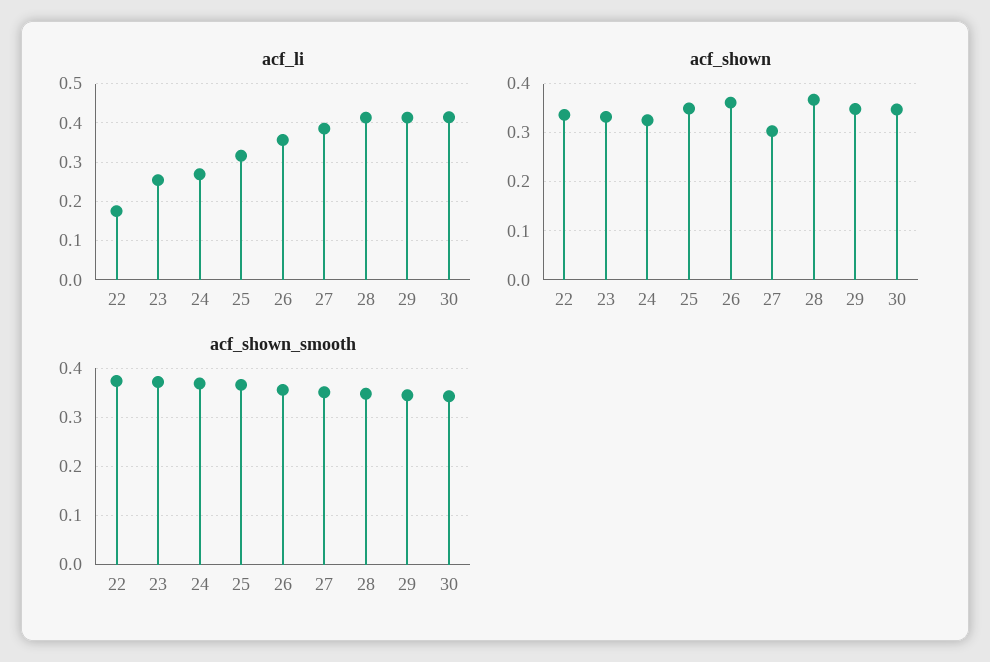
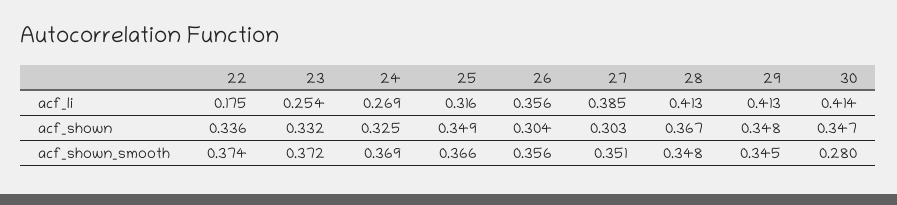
acf_shown, 26: 0.36 -> 0.304
acf_shown_smooth, 30: 0.34 -> 0.28

